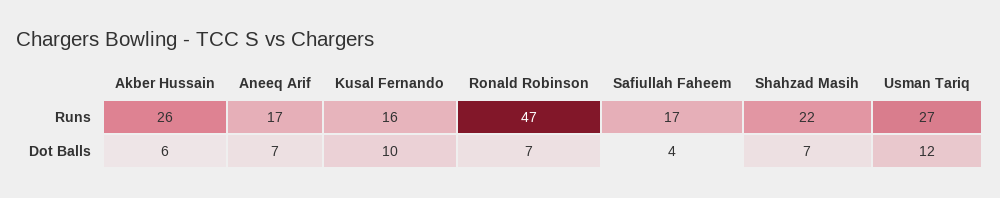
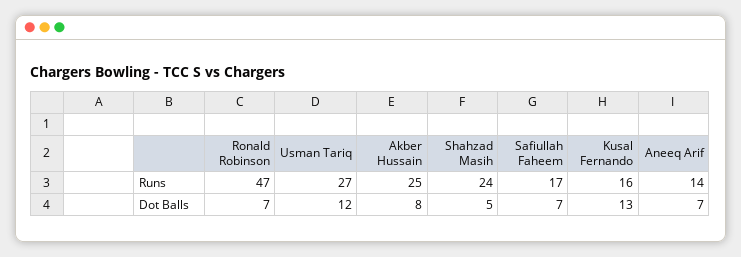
Akber Hussain, Runs: 26 -> 25
Aneeq Arif, Runs: 17 -> 14
Shahzad Masih, Runs: 22 -> 24
Akber Hussain, Dot Balls: 6 -> 8
Kusal Fernando, Dot Balls: 10 -> 13
Safiullah Faheem, Dot Balls: 4 -> 7
Shahzad Masih, Dot Balls: 7 -> 5

